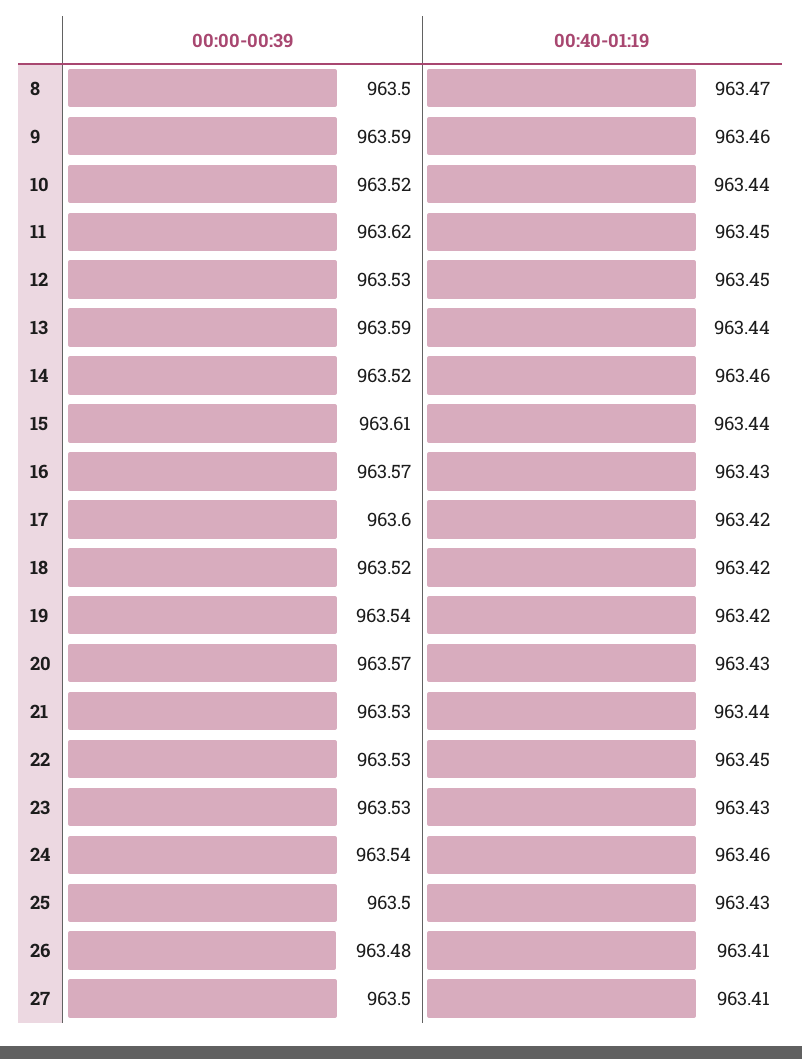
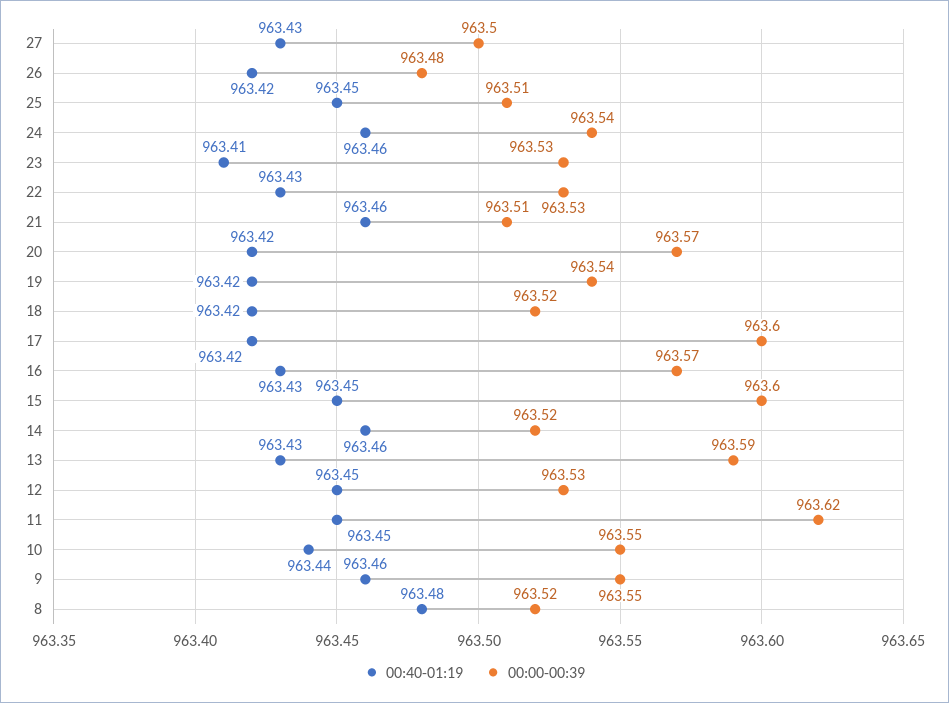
00:00-00:39, 8: 963.5 -> 963.52
00:40-01:19, 8: 963.47 -> 963.48
00:00-00:39, 9: 963.59 -> 963.55
00:00-00:39, 10: 963.52 -> 963.55
00:40-01:19, 13: 963.44 -> 963.43
00:00-00:39, 15: 963.61 -> 963.6
00:40-01:19, 15: 963.44 -> 963.45
00:40-01:19, 20: 963.43 -> 963.42
00:00-00:39, 21: 963.53 -> 963.51
00:40-01:19, 21: 963.44 -> 963.46
00:40-01:19, 22: 963.45 -> 963.43
00:40-01:19, 23: 963.43 -> 963.41
00:00-00:39, 25: 963.5 -> 963.51
00:40-01:19, 25: 963.43 -> 963.45
00:40-01:19, 26: 963.41 -> 963.42
00:40-01:19, 27: 963.41 -> 963.43

